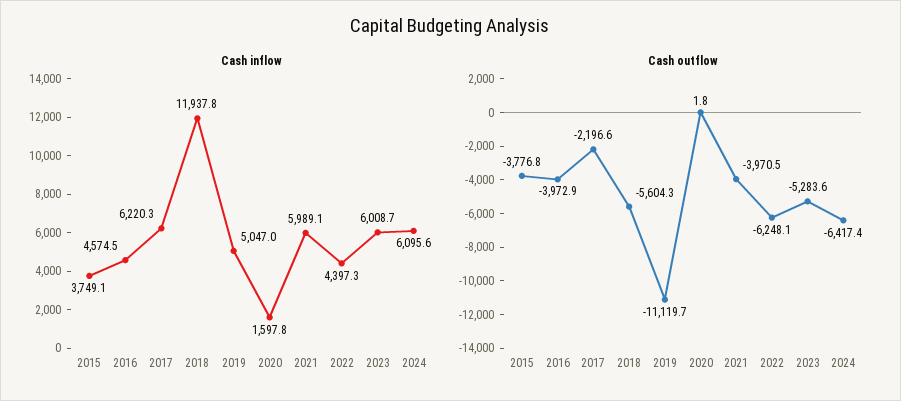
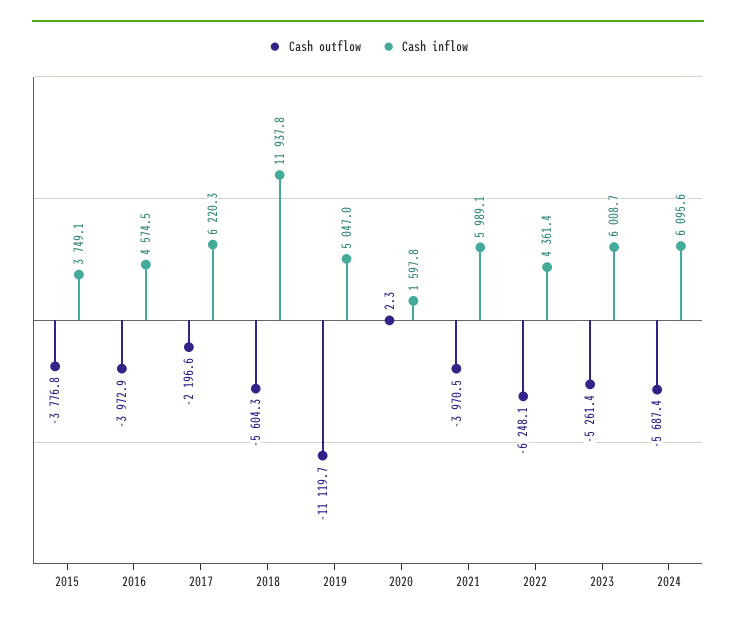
Cash inflow, 2022: 4397.3 -> 4361.4
Cash outflow, 2020: 1.8 -> 2.3
Cash outflow, 2023: -5283.6 -> -5261.4
Cash outflow, 2024: -6417.4 -> -5687.4

